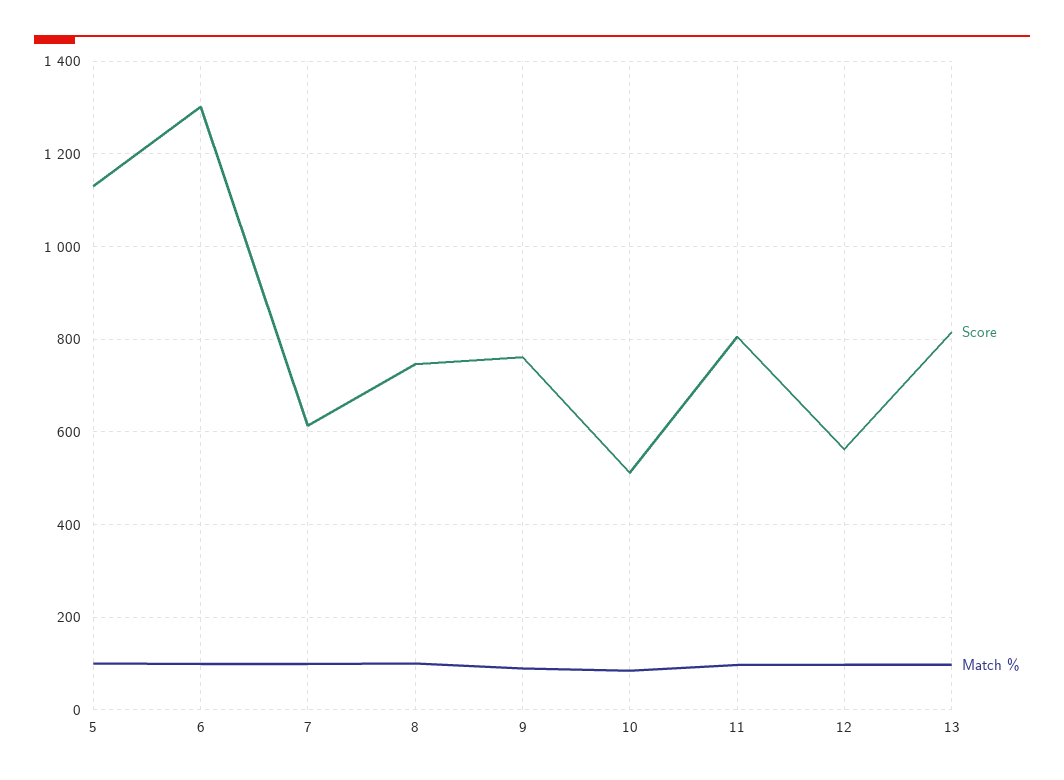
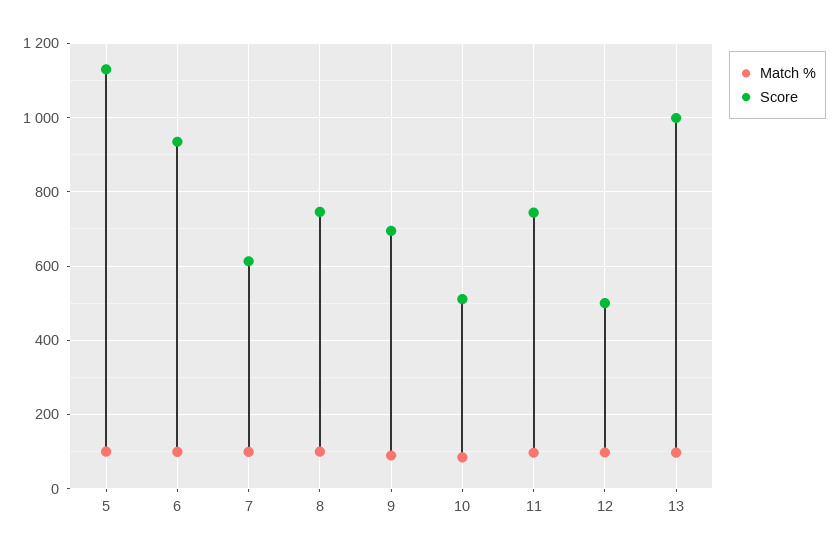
Score, 6: 1300 -> 940
Score, 9: 760 -> 700
Score, 11: 800 -> 740
Score, 12: 560 -> 500
Score, 13: 820 -> 1000

